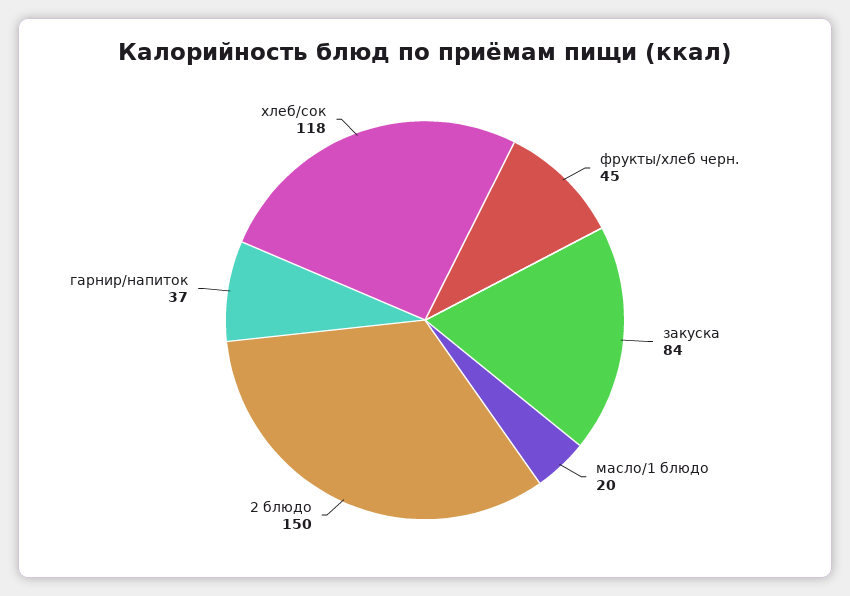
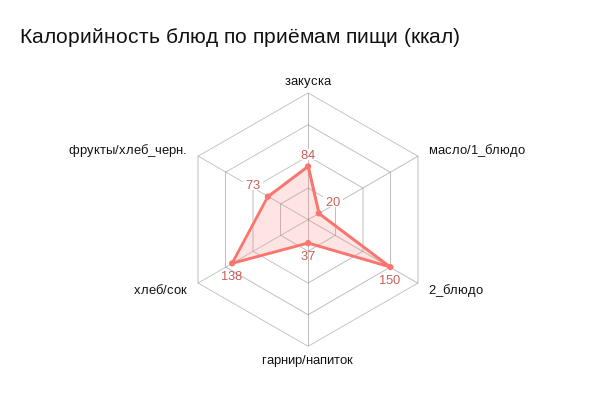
фрукты/хлеб черн.: 45 -> 73
хлеб/сок: 118 -> 138

